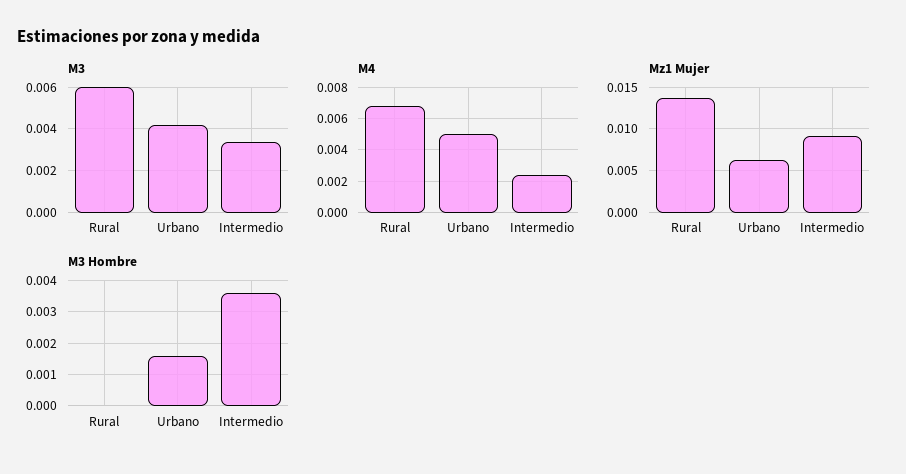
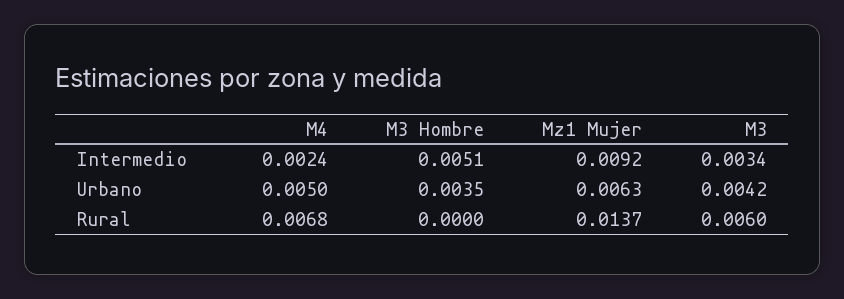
M3 Hombre, Urbano: 0.0015 -> 0.0035
M3 Hombre, Intermedio: 0.0035 -> 0.0051

